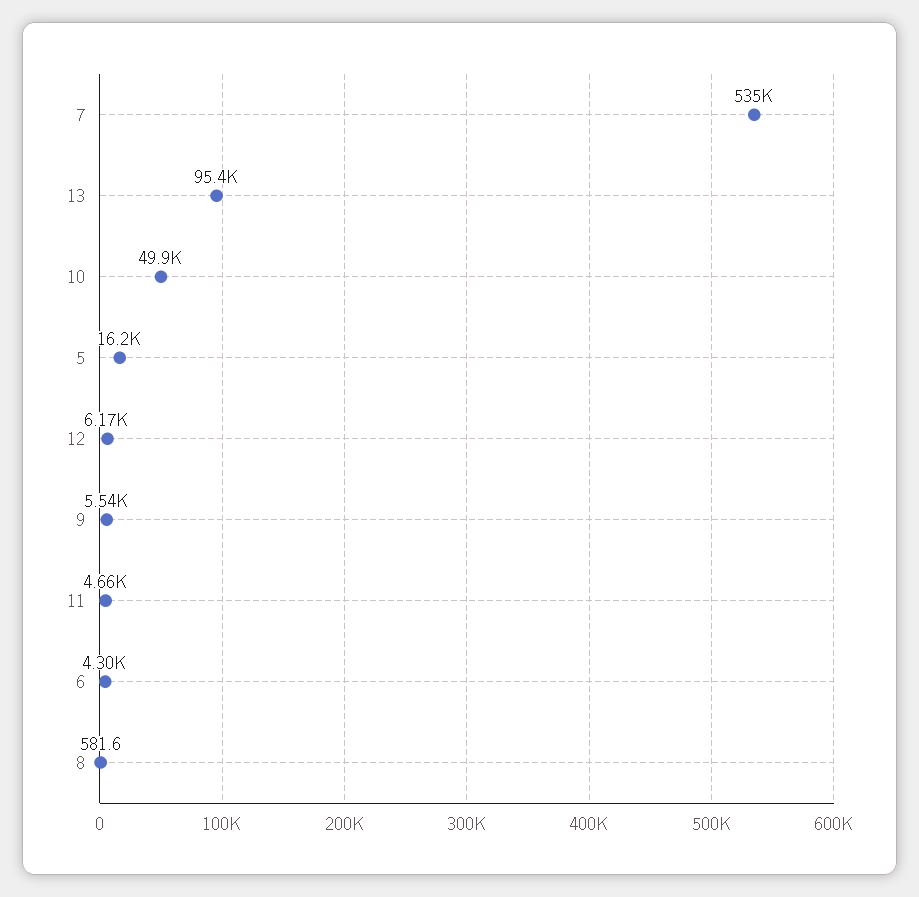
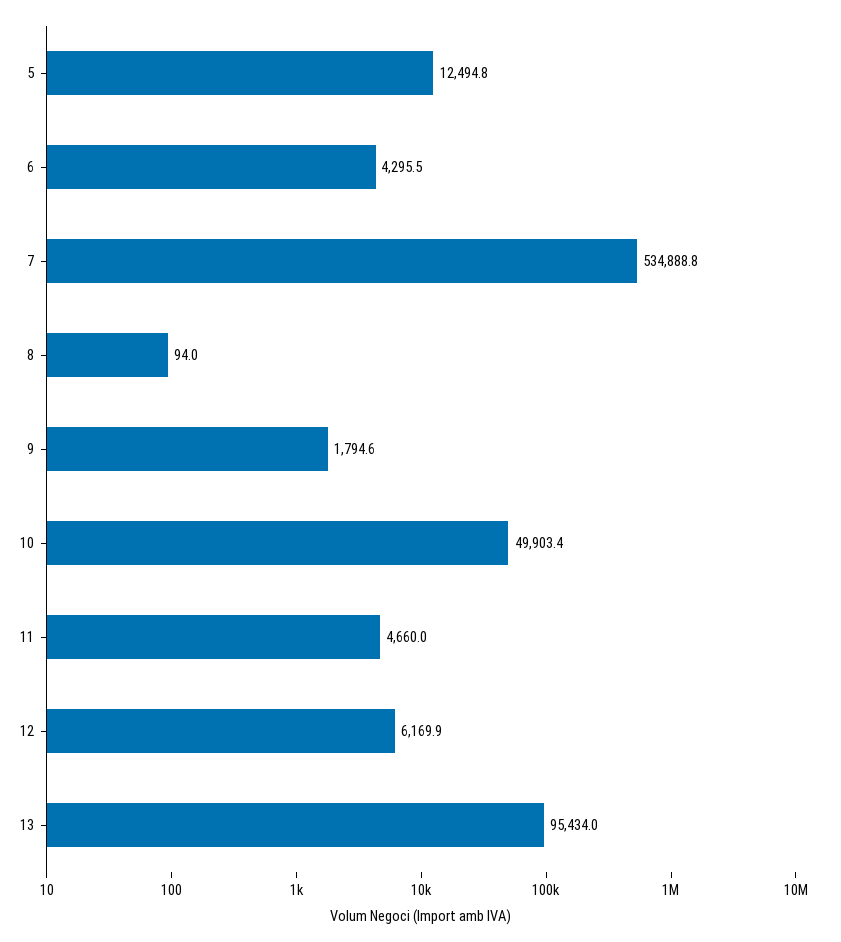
5: 16200 -> 12494.8
9: 5540 -> 1794.6
8: 581.6 -> 94

